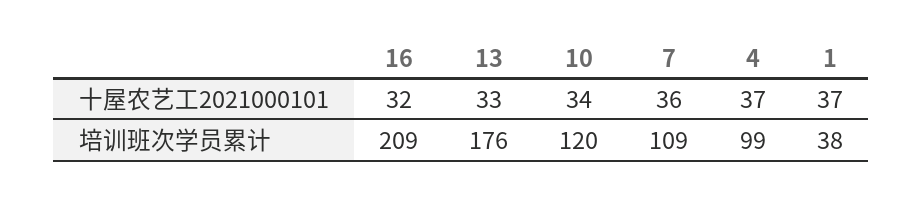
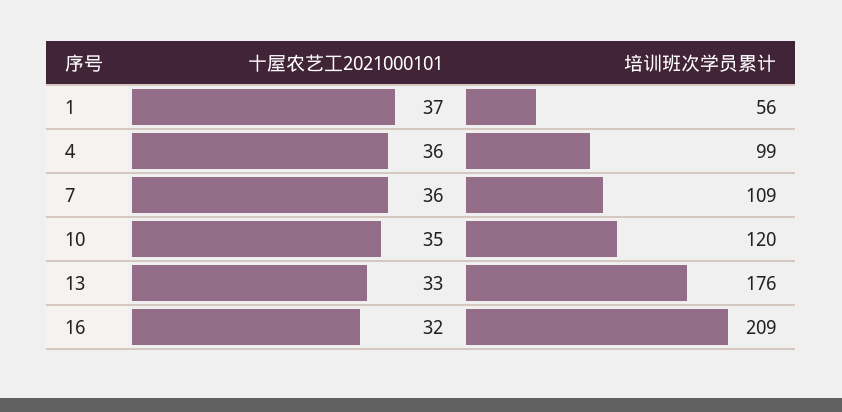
10, 十屋农艺工2021000101: 34 -> 35
4, 十屋农艺工2021000101: 37 -> 36
1, 培训班次学员累计: 38 -> 56

